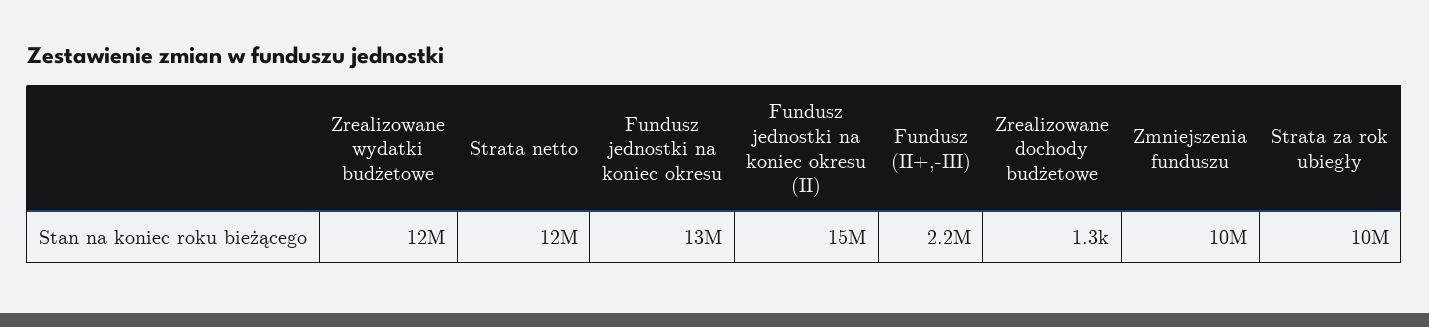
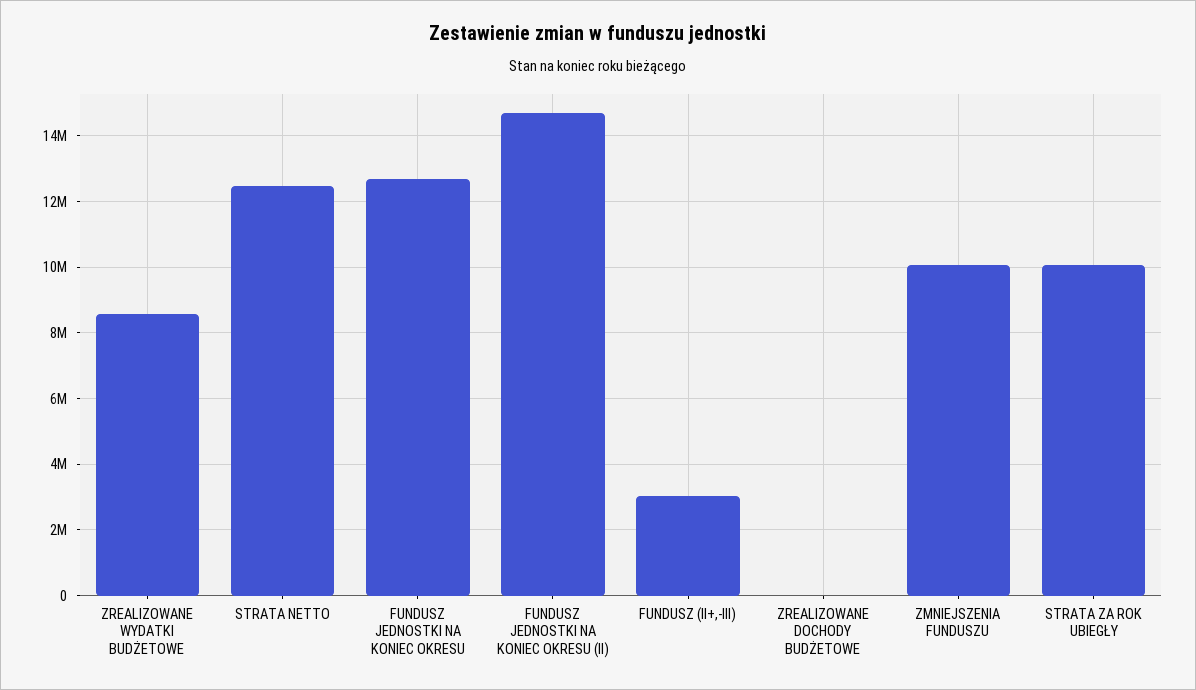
Zrealizowane wydatki budżetowe: 12000000 -> 8600000
Fundusz (II+,-III): 2200000 -> 3000000

